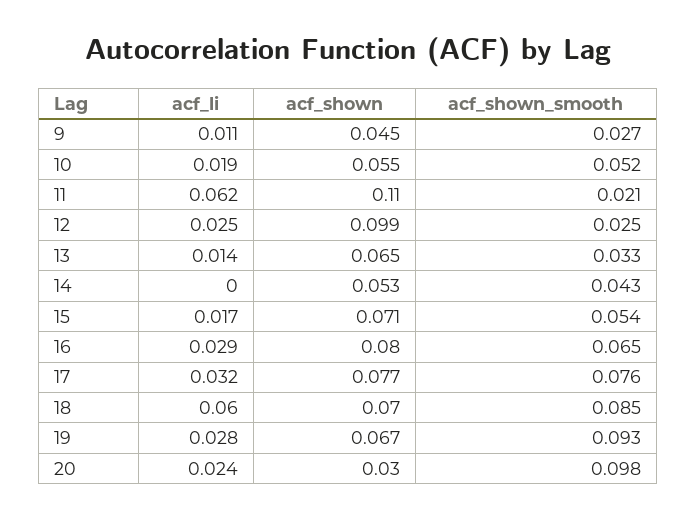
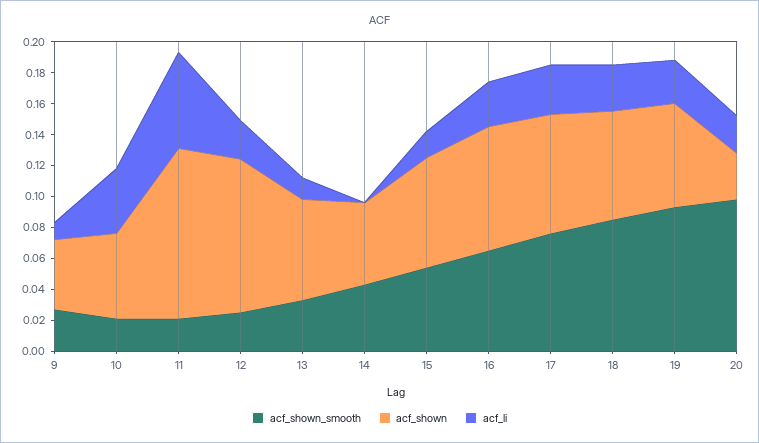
acf_li, 10: 0.019 -> 0.04
acf_shown_smooth, 10: 0.052 -> 0.02
acf_li, 18: 0.06 -> 0.03

